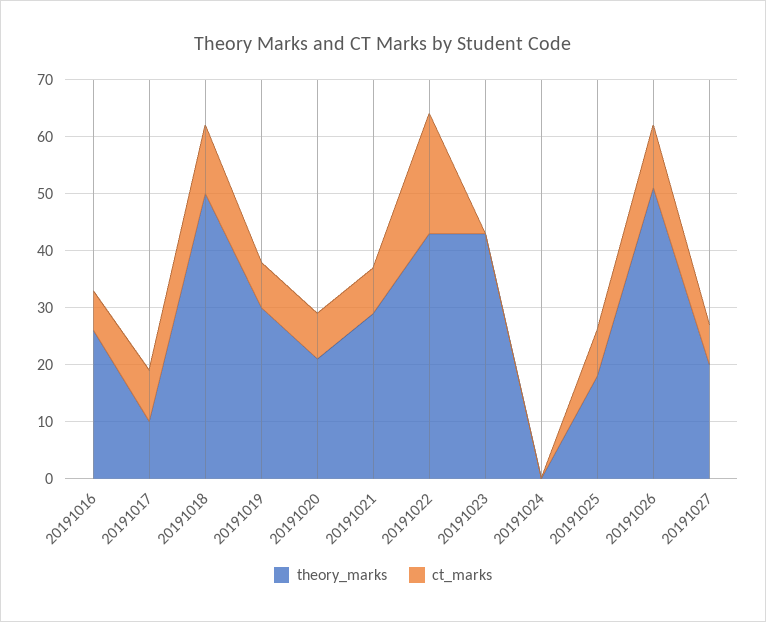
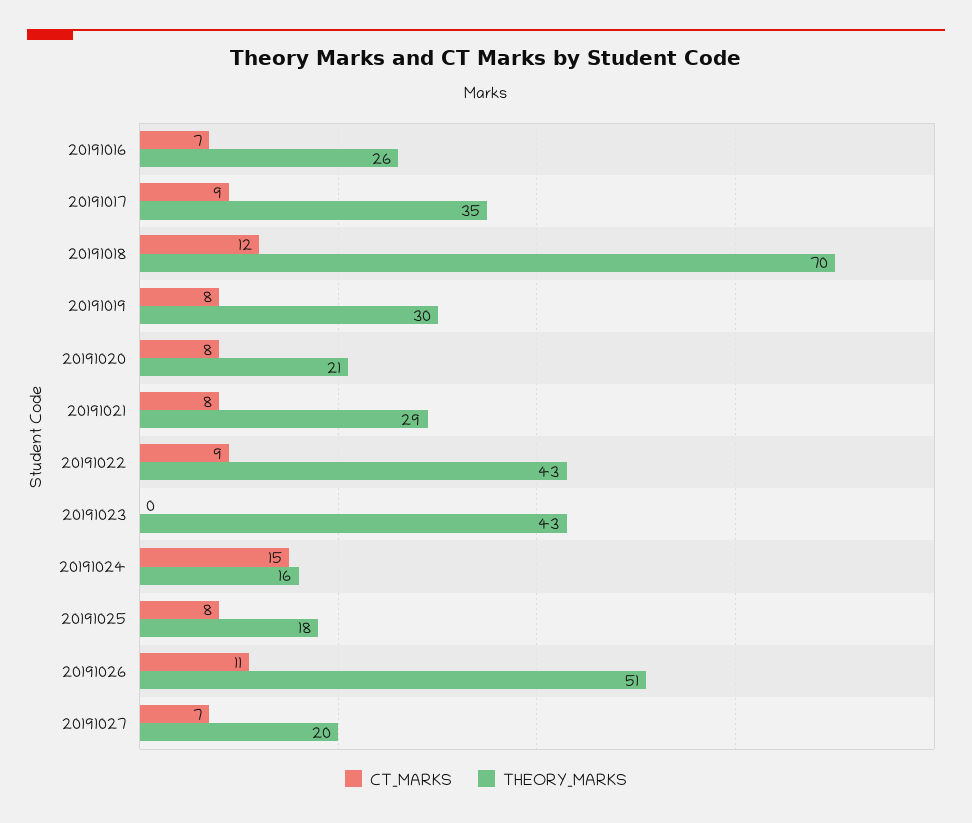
theory_marks, 20191017: 10 -> 35
theory_marks, 20191018: 50 -> 70
ct_marks, 20191022: 20 -> 9
theory_marks, 20191024: 0 -> 16
ct_marks, 20191024: 0 -> 15

